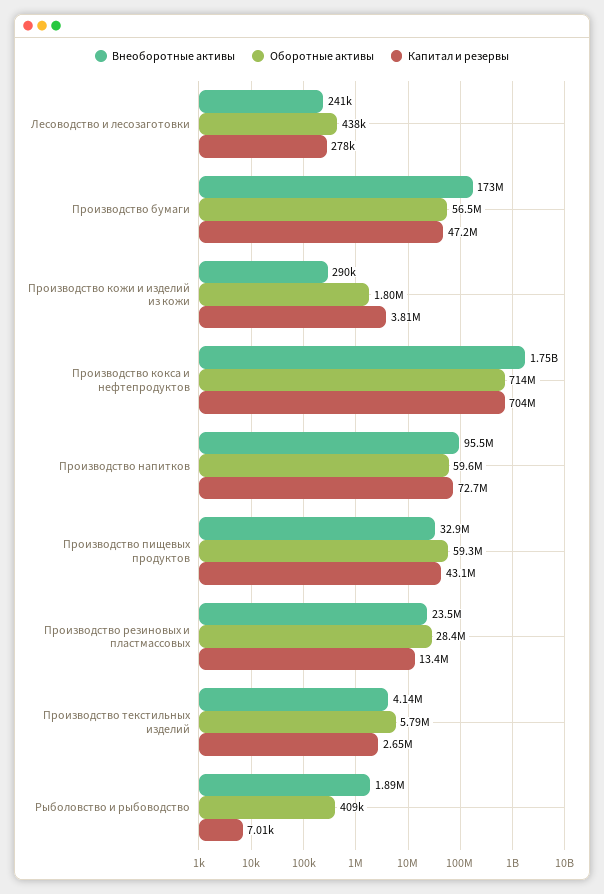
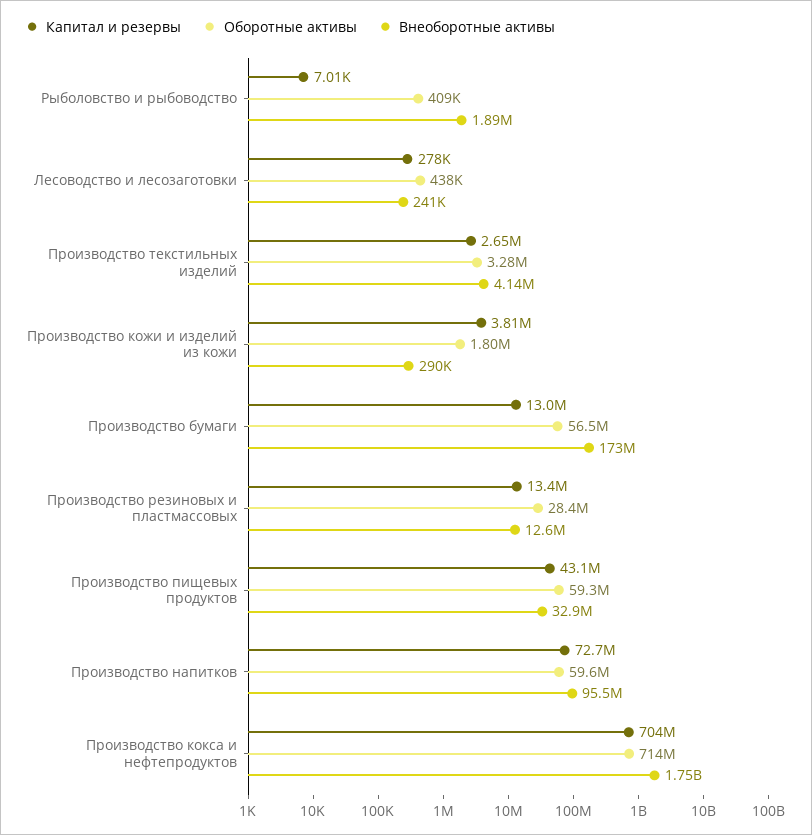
Капитал и резервы, Производство бумаги: 47200000 -> 13000000
Внеоборотные активы, Производство резиновых и пластмассовых: 23500000 -> 12600000
Оборотные активы, Производство текстильных изделий: 5790000 -> 3280000

